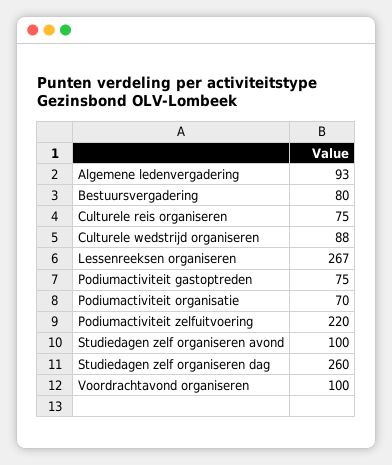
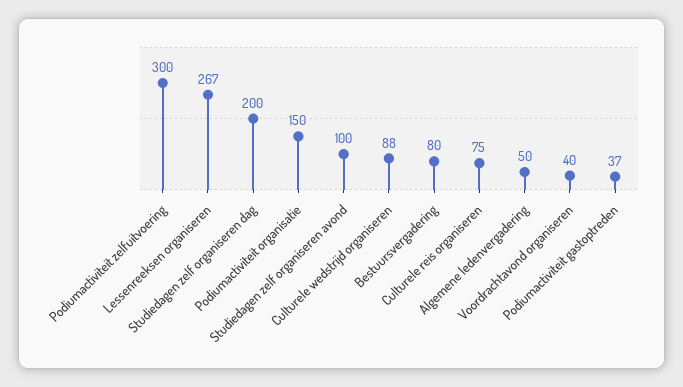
Algemene ledenvergadering: 93 -> 50
Podiumactiviteit gastoptreden: 75 -> 37
Podiumactiviteit organisatie: 70 -> 150
Podiumactiviteit zelfuitvoering: 220 -> 300
Studiedagen zelf organiseren dag: 260 -> 200
Voordrachtavond organiseren: 100 -> 40

